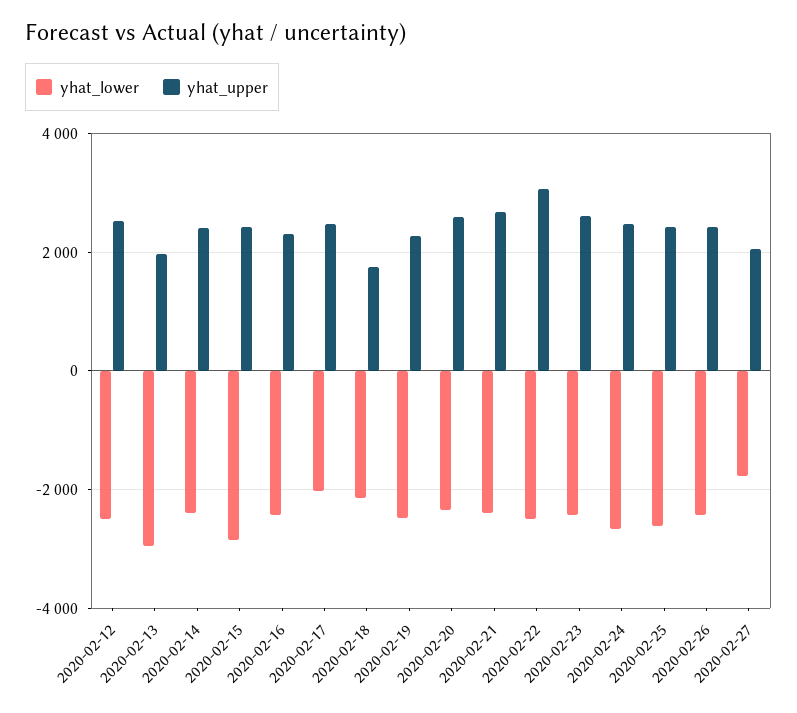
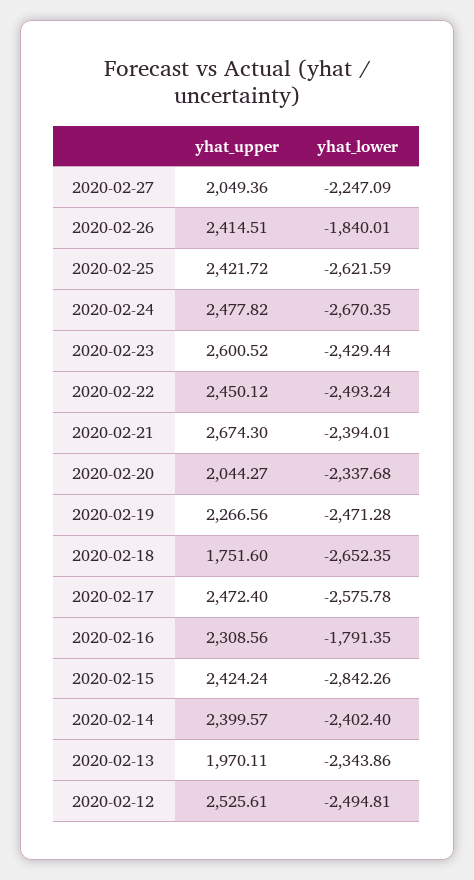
yhat_lower, 2020-02-13: -3000 -> -2343.86
yhat_lower, 2020-02-16: -2400 -> -1791.35
yhat_lower, 2020-02-17: -2000 -> -2575.78
yhat_lower, 2020-02-18: -2200 -> -2652.35
yhat_upper, 2020-02-20: 2600 -> 2044.27
yhat_upper, 2020-02-22: 3000 -> 2450.12
yhat_lower, 2020-02-26: -2400 -> -1840.01
yhat_lower, 2020-02-27: -1800 -> -2247.09

